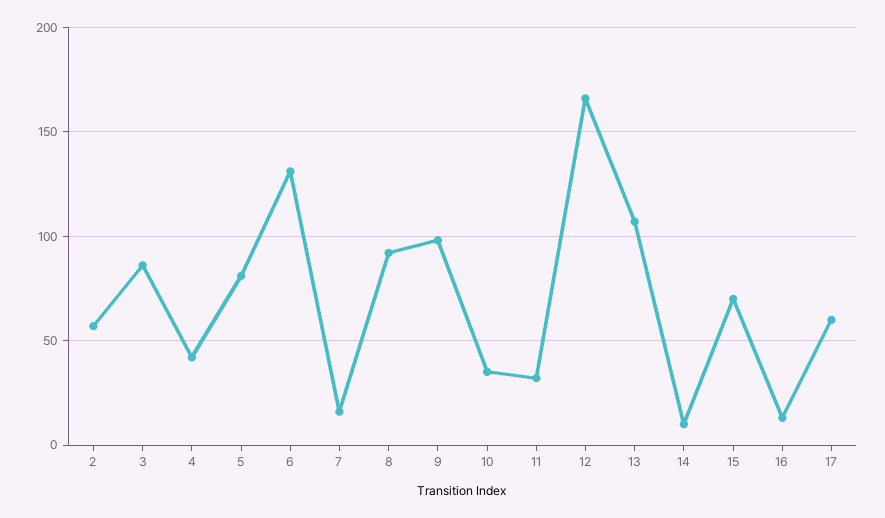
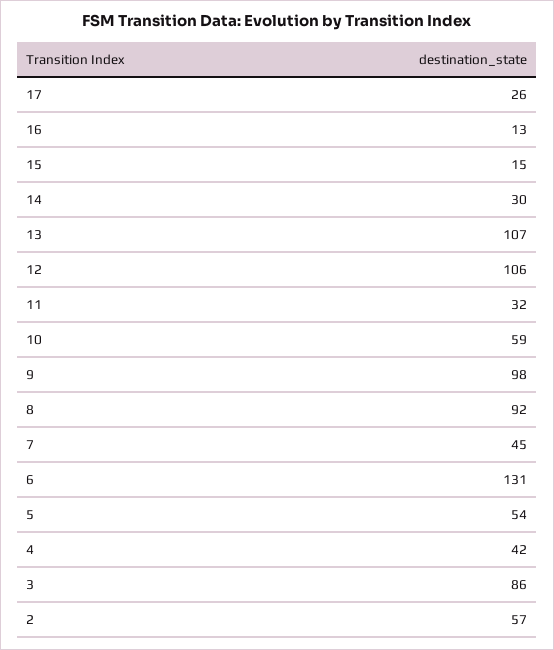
5: 80 -> 54
7: 15 -> 45
10: 35 -> 59
12: 165 -> 106
14: 10 -> 30
15: 70 -> 15
17: 60 -> 26

